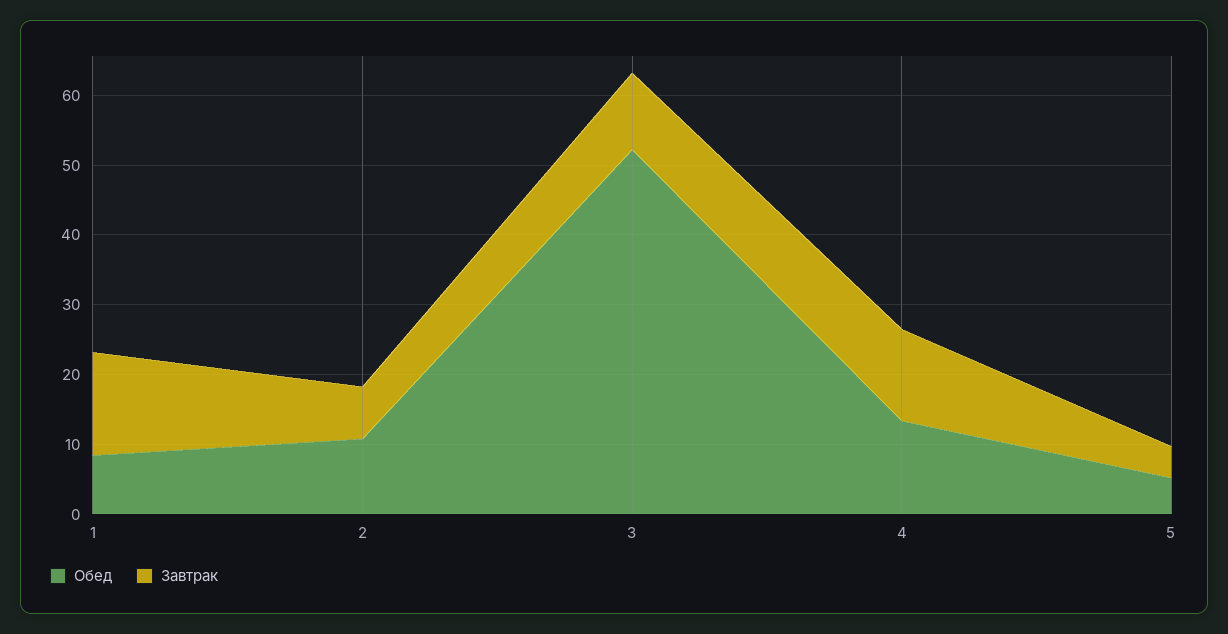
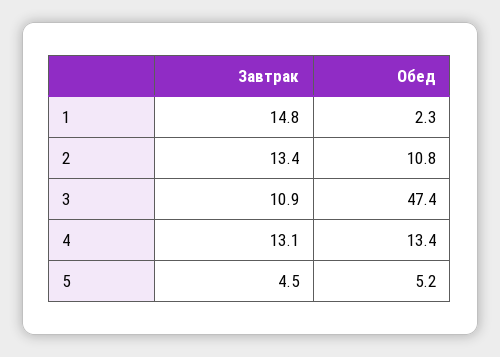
Обед, 1: 8 -> 2.3
Завтрак, 2: 8 -> 13.4
Обед, 3: 52 -> 47.4

